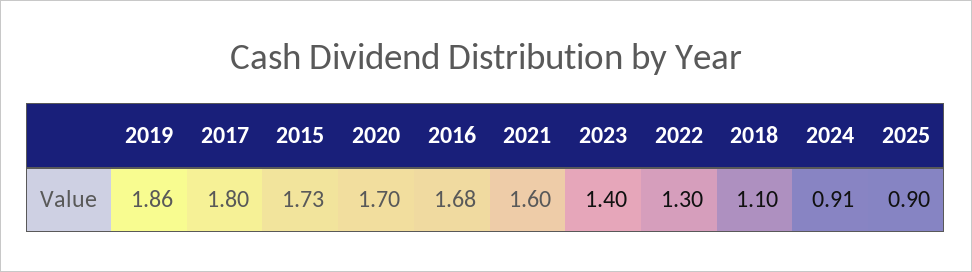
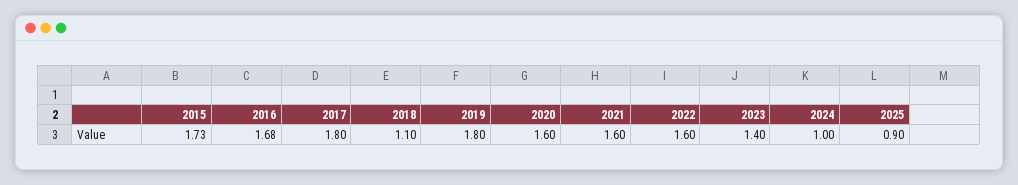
2019: 1.86 -> 1.8
2020: 1.7 -> 1.6
2022: 1.3 -> 1.6
2024: 0.91 -> 1

